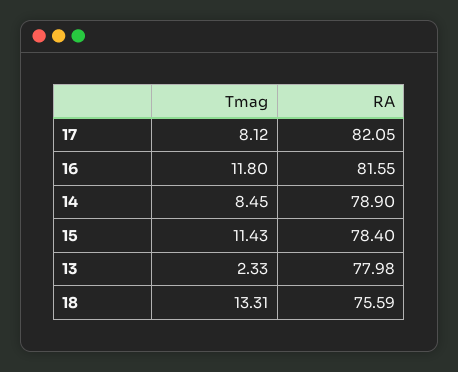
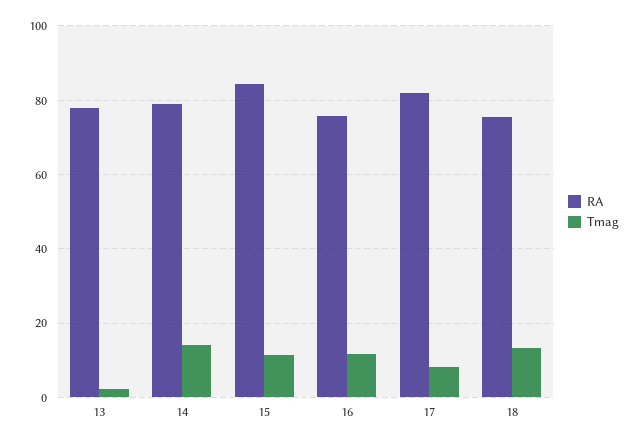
RA, 16: 81.55 -> 76
Tmag, 14: 8.45 -> 14
RA, 15: 78.4 -> 84

